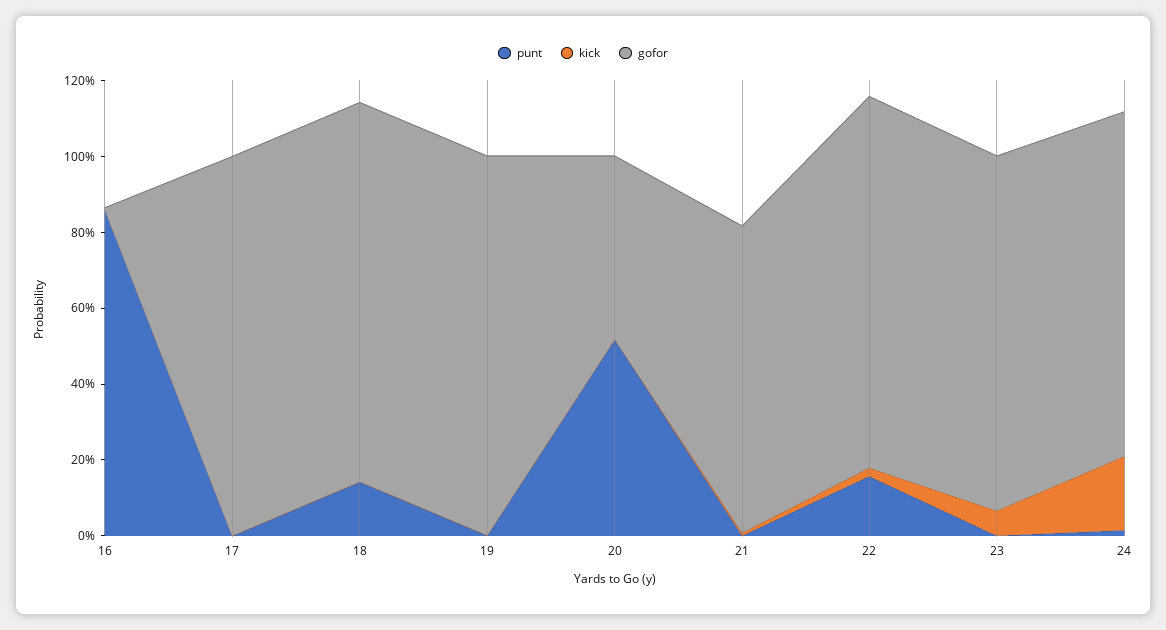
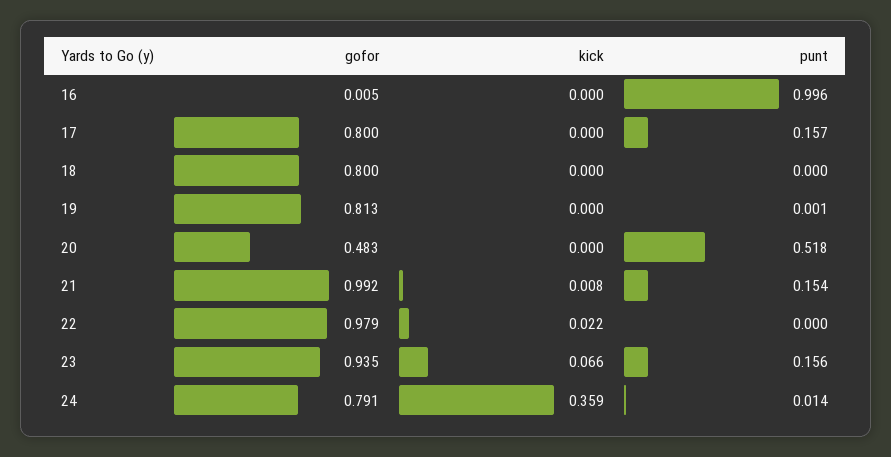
punt, 16: 0.85 -> 0.996
punt, 17: 0 -> 0.157
gofor, 17: 1 -> 0.8
punt, 18: 0.15 -> 0
gofor, 18: 1 -> 0.8
gofor, 19: 1 -> 0.813
punt, 21: 0 -> 0.154
gofor, 21: 0.8 -> 0.992
punt, 22: 0.15 -> 0
punt, 23: 0 -> 0.156
kick, 24: 0.2 -> 0.359
gofor, 24: 0.9 -> 0.791

